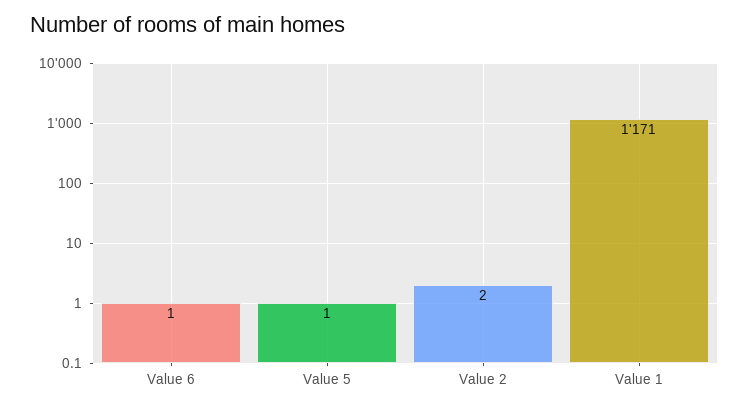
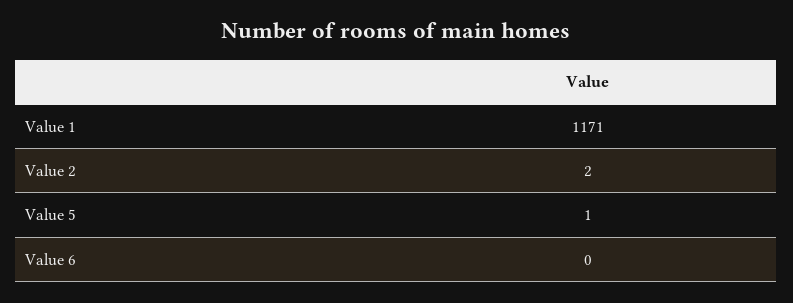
Value 6: 1 -> 0

